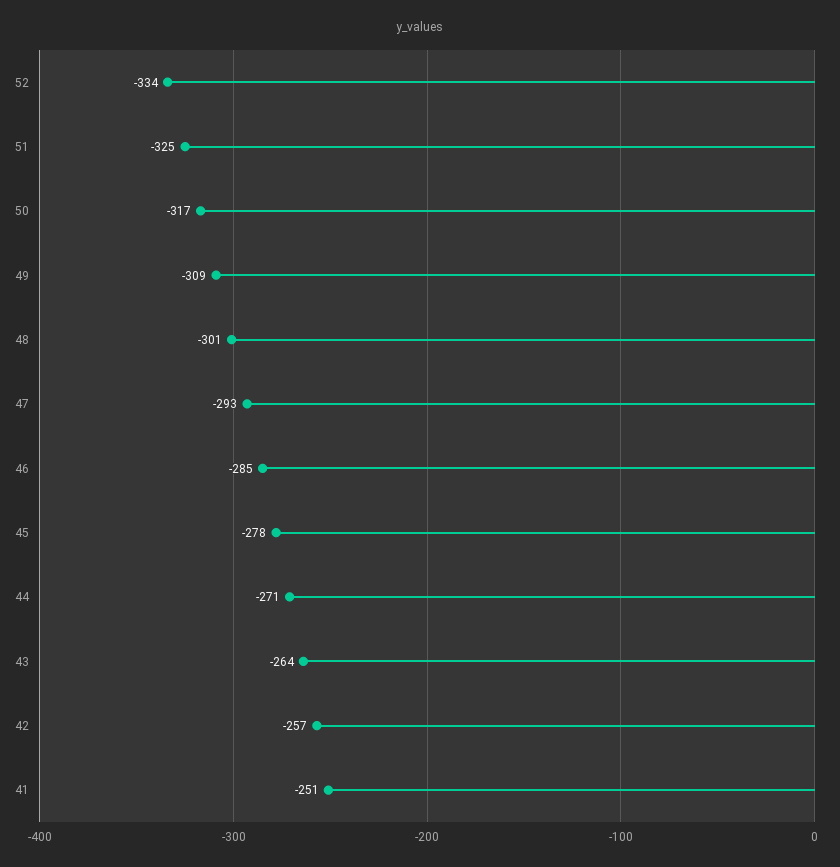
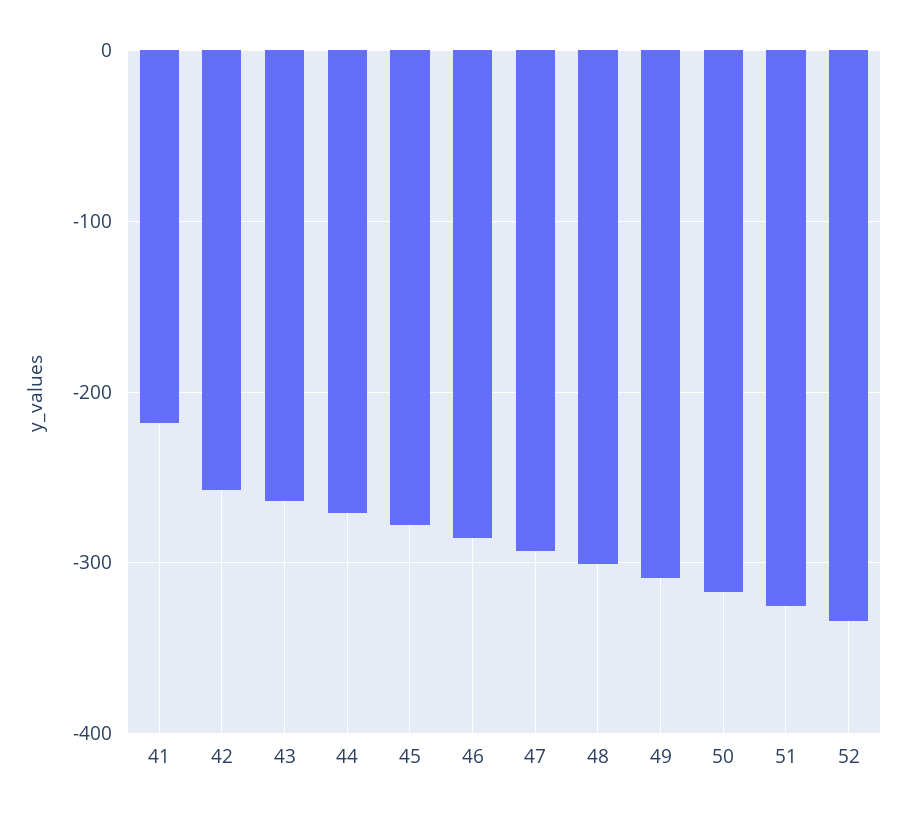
41: -251 -> -220

